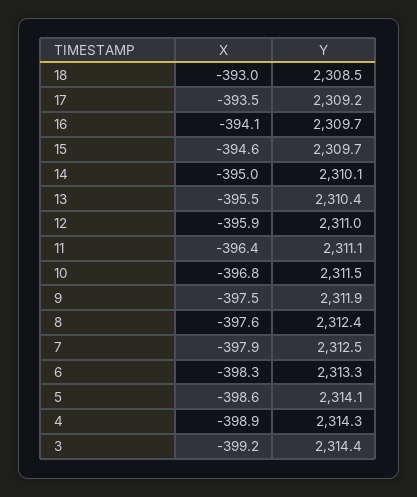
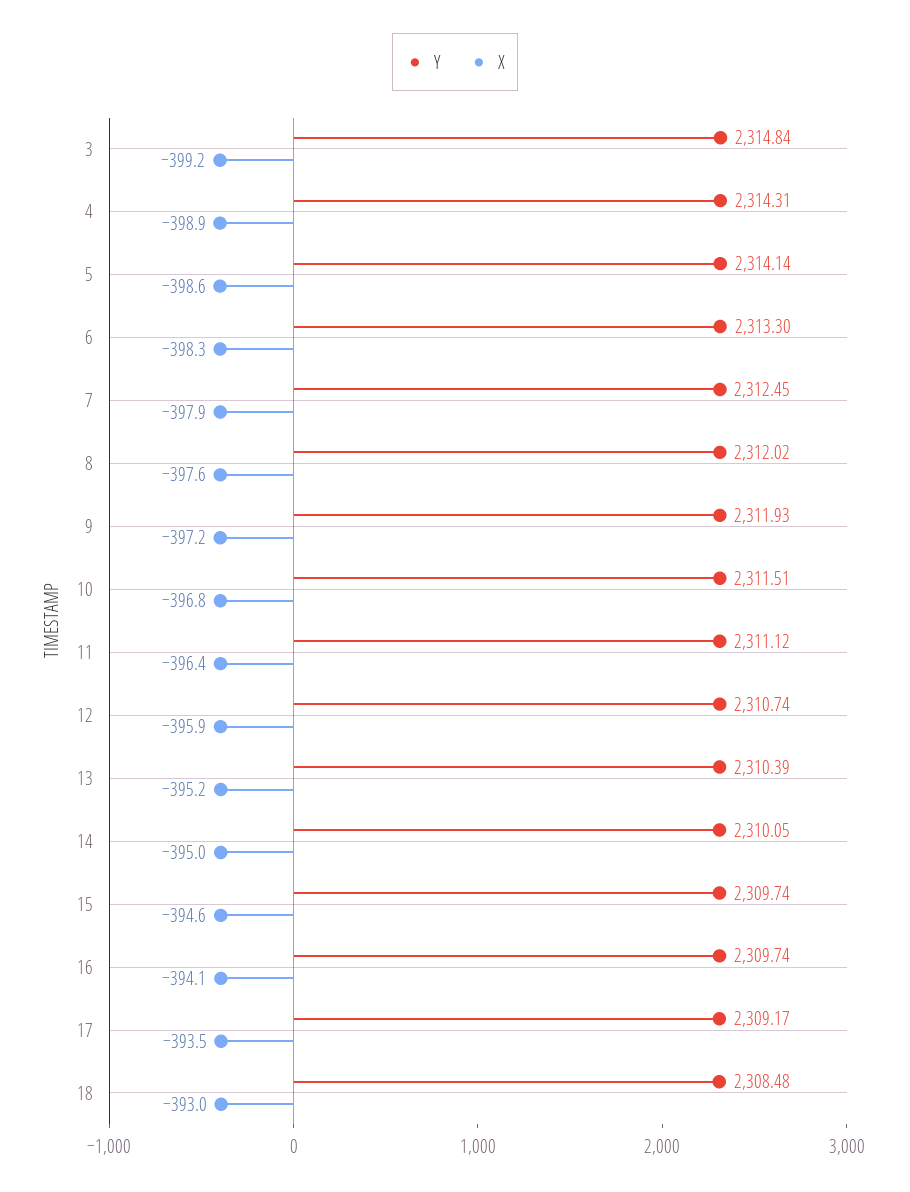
X, 13: -395.5 -> -395.2
Y, 12: 2311 -> 2310.74
X, 9: -397.5 -> -397.2
Y, 8: 2312.4 -> 2312.02
Y, 3: 2314.4 -> 2314.84

